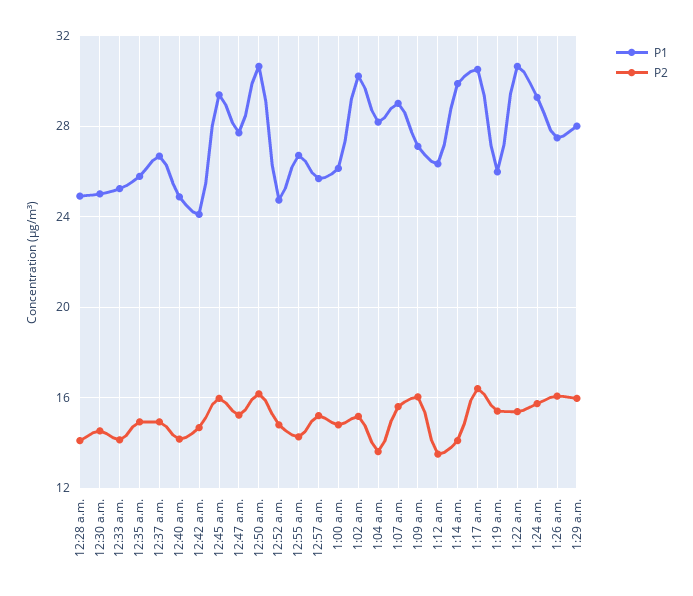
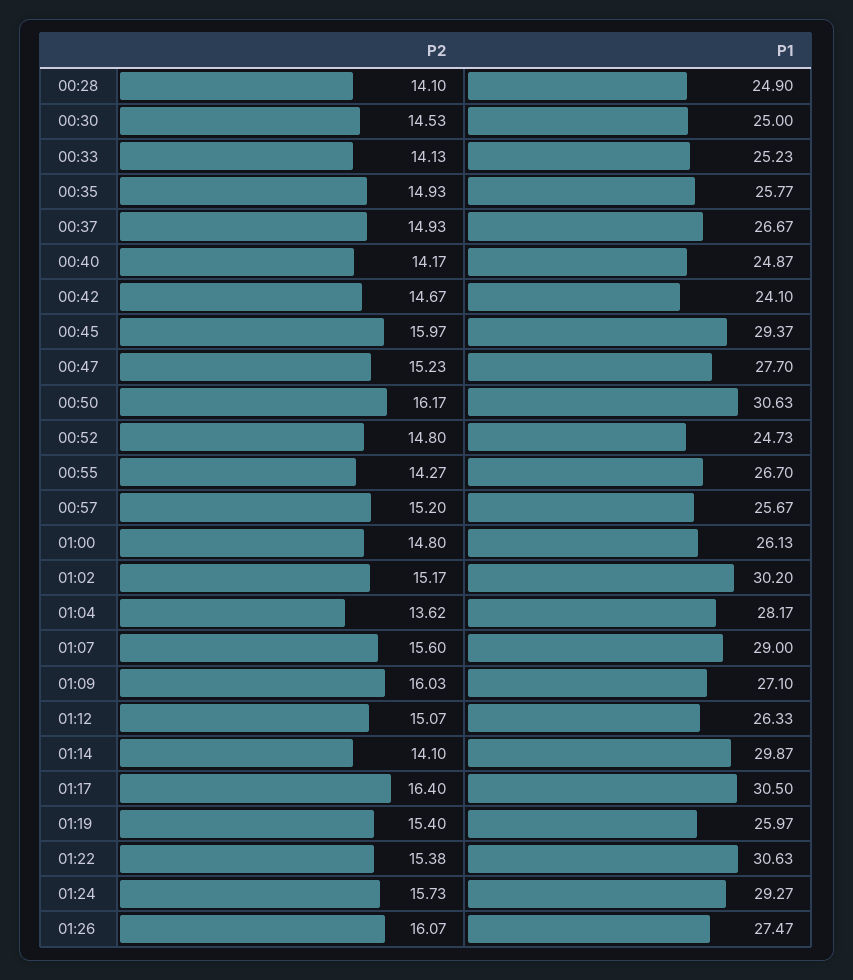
P2, 1:12 a.m.: 13.5 -> 15.07
P1, 1:29 a.m.: 28 -> none
P2, 1:29 a.m.: 16 -> none

